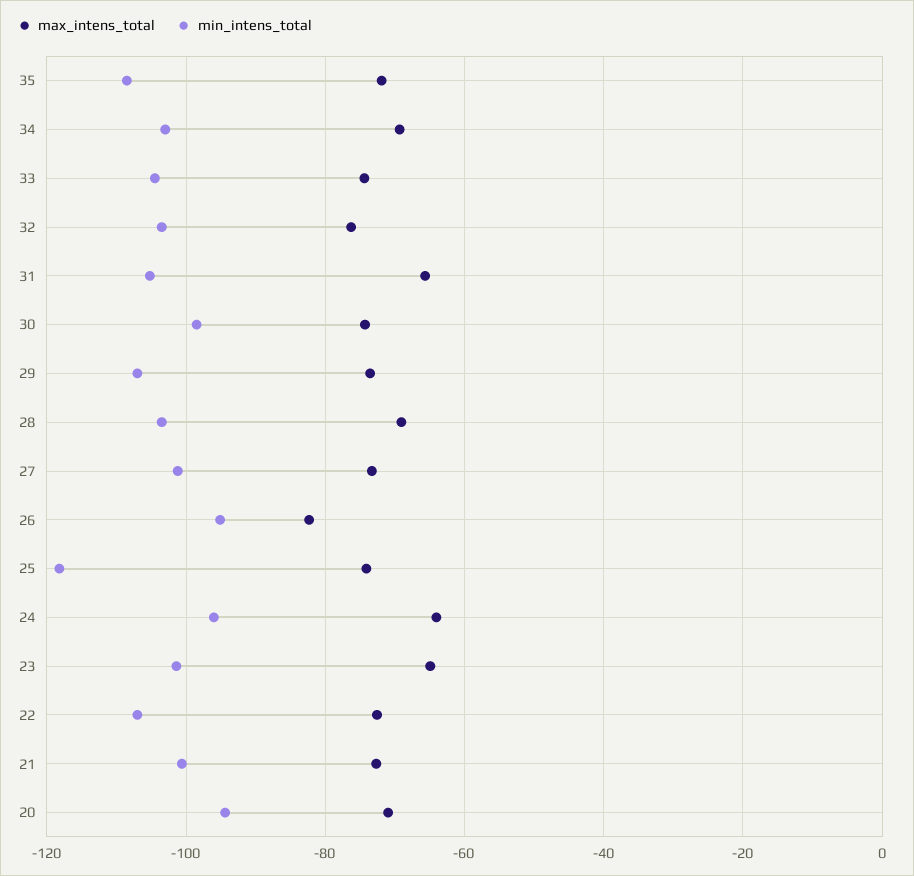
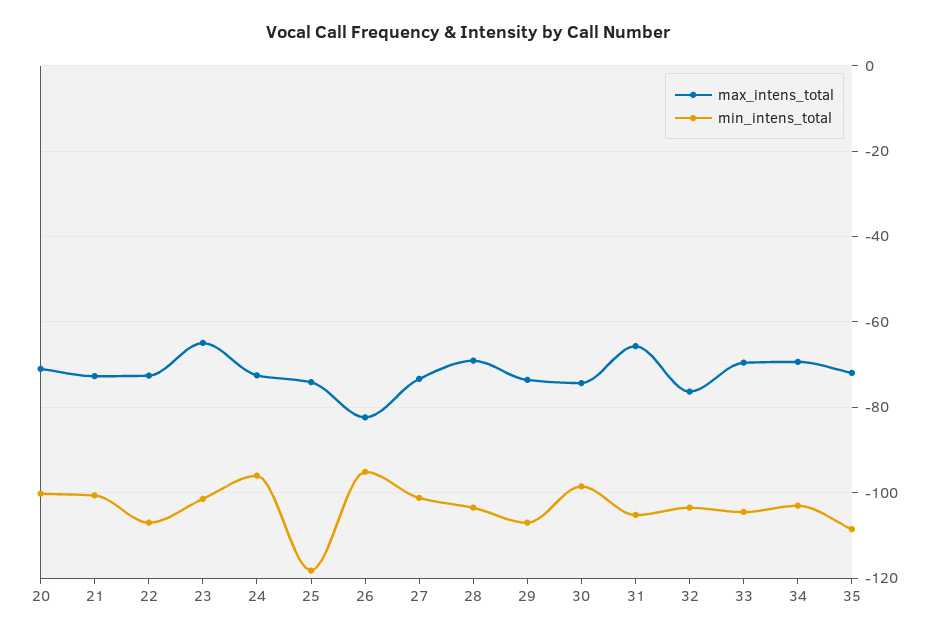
max_intens_total, 33: -74 -> -70
max_intens_total, 24: -64 -> -72
min_intens_total, 20: -94 -> -100

